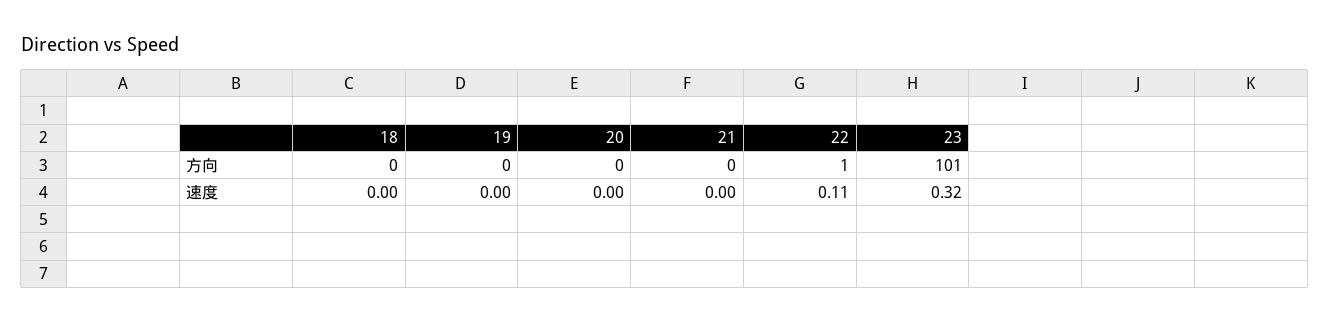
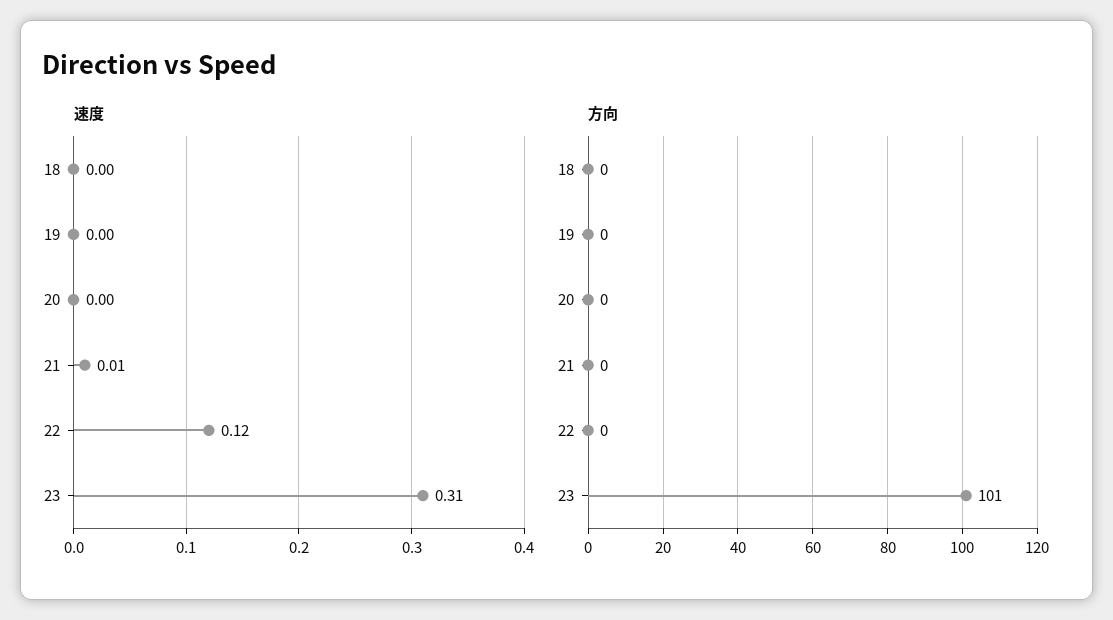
方向, 22: 1 -> 0
速度, 21: 0 -> 0.01
速度, 22: 0.11 -> 0.12
速度, 23: 0.32 -> 0.31

